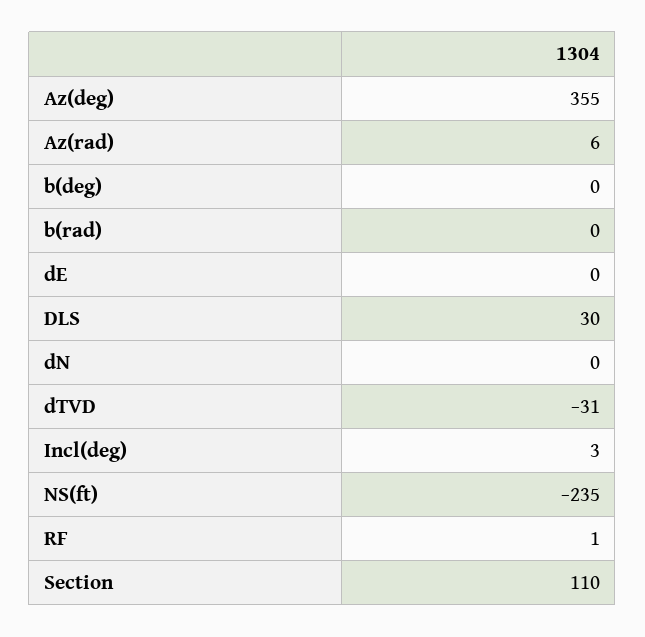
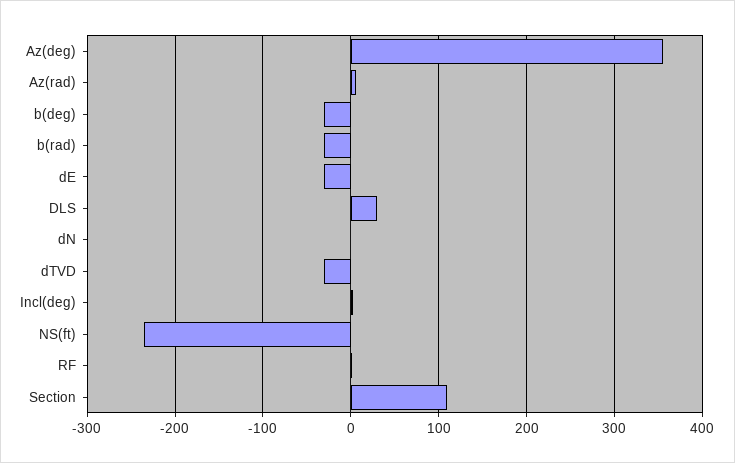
b(deg): 0 -> -30
b(rad): 0 -> -30
dE: 0 -> -30

